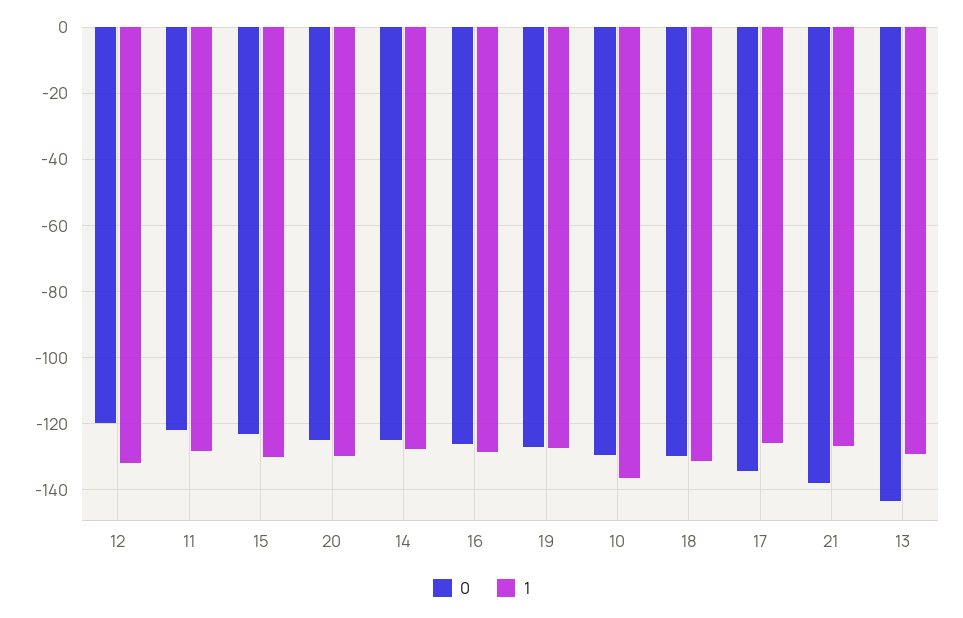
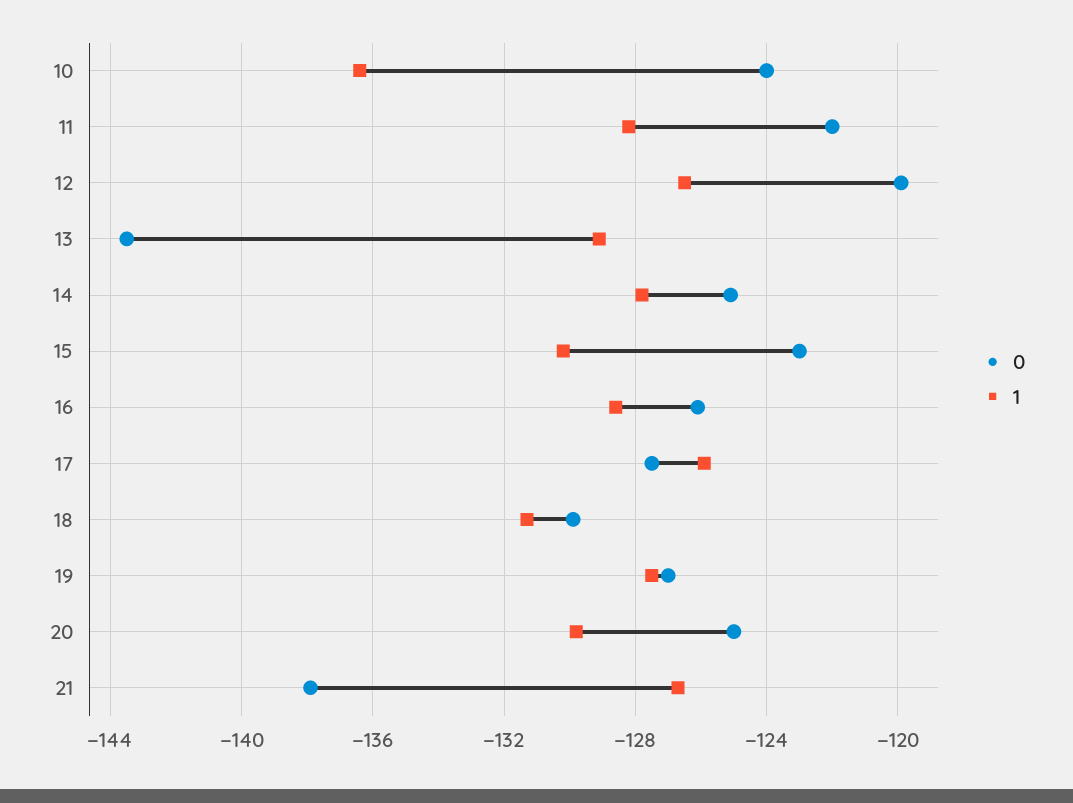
1, 12: -132 -> -126.5
0, 10: -130 -> -124
0, 17: -134 -> -127.5

